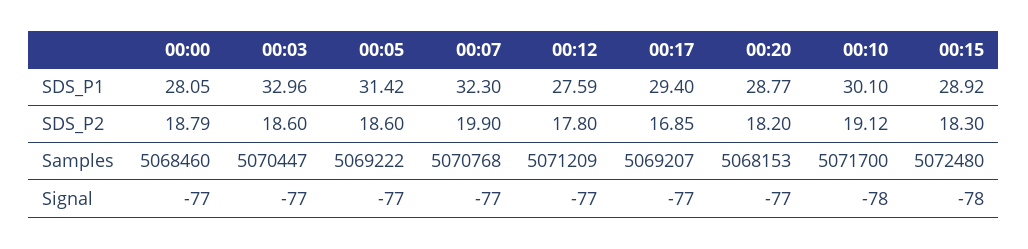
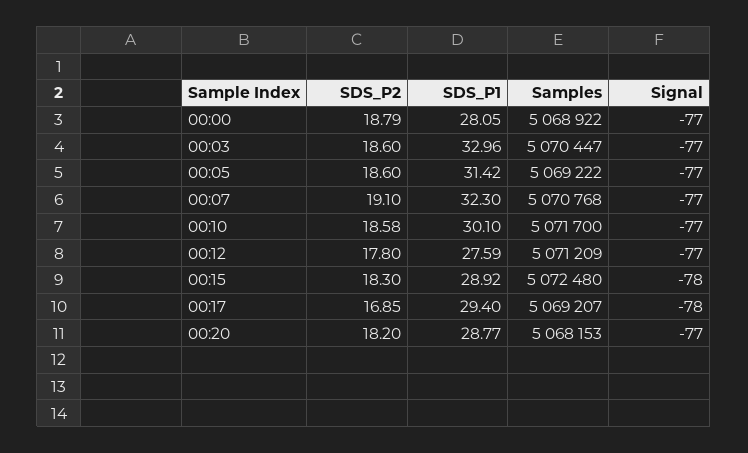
00:07, SDS_P2: 19.9 -> 19.1
00:10, SDS_P2: 19.12 -> 18.58
00:00, Samples: 5068460 -> 5068922
00:17, Signal: -77 -> -78
00:10, Signal: -78 -> -77

